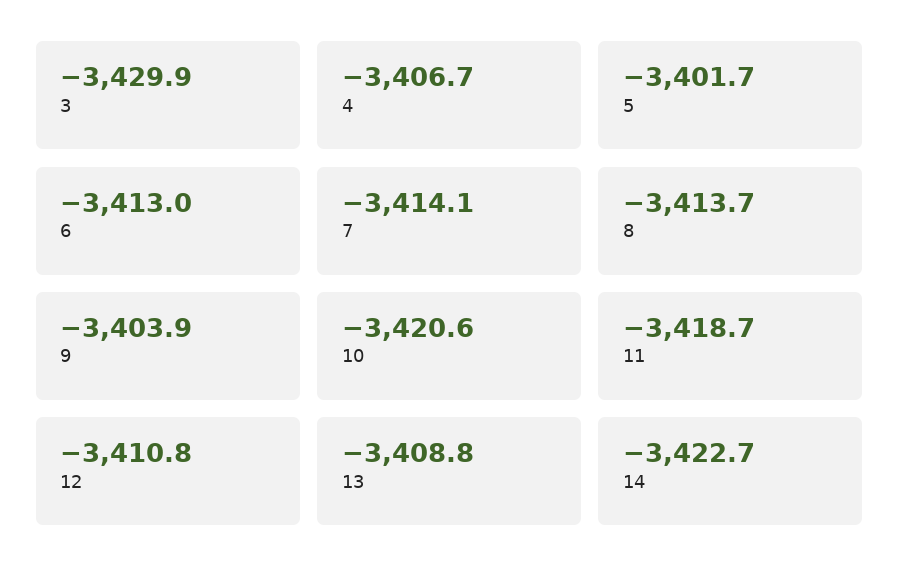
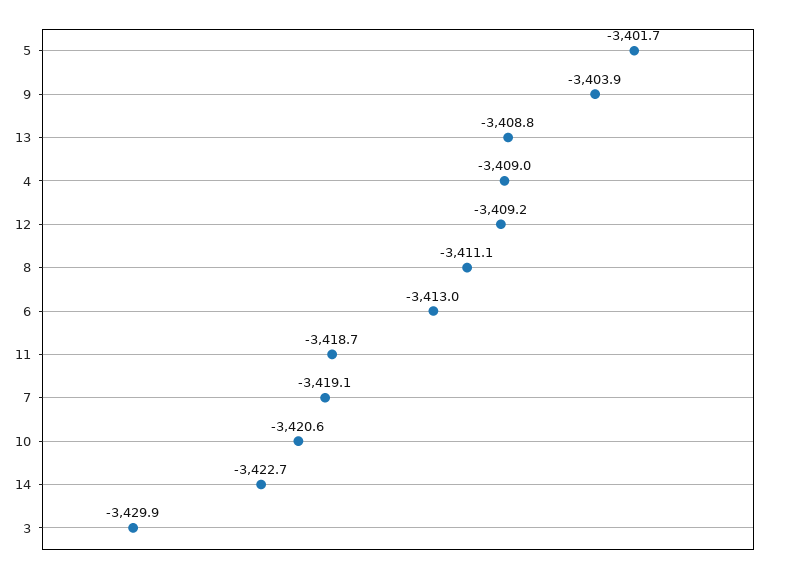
4: -3406.7 -> -3409
7: -3414.1 -> -3419.1
8: -3413.7 -> -3411.1
12: -3410.8 -> -3409.2

